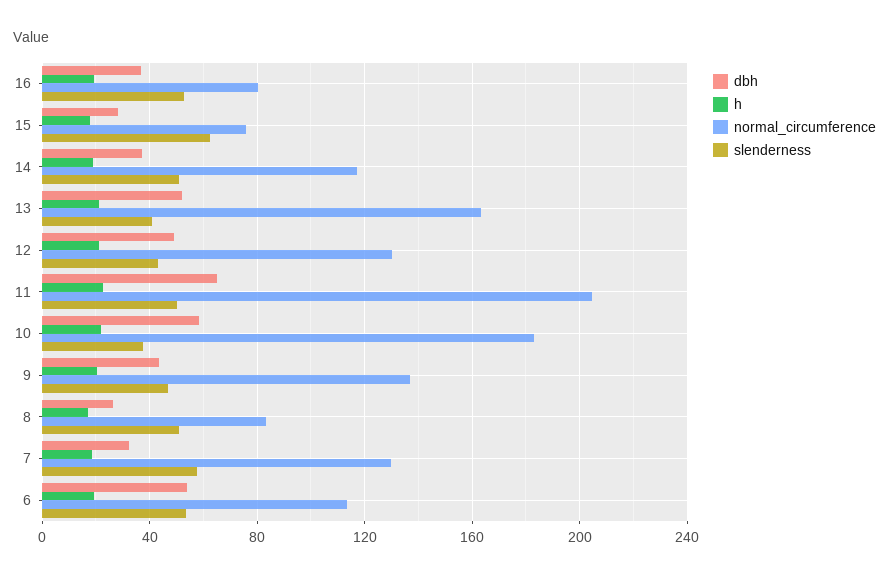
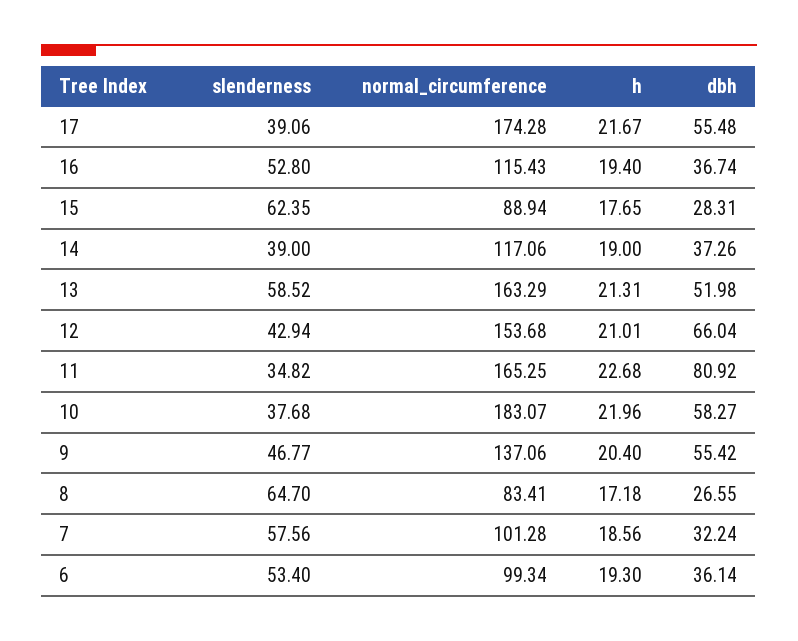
normal_circumference, 16: 80 -> 115.43
normal_circumference, 15: 75 -> 88.94
slenderness, 14: 50 -> 39
slenderness, 13: 40 -> 58.52
dbh, 12: 50 -> 66.04
normal_circumference, 12: 130 -> 153.68
dbh, 11: 65 -> 80.92
normal_circumference, 11: 205 -> 165.25
slenderness, 11: 50 -> 34.82
dbh, 9: 45 -> 55.42
slenderness, 8: 50 -> 64.7
normal_circumference, 7: 130 -> 101.28
dbh, 6: 55 -> 36.14
normal_circumference, 6: 115 -> 99.34
slenderness, 17: none -> 39.06
normal_circumference, 17: none -> 174.28
h, 17: none -> 21.67
dbh, 17: none -> 55.48

